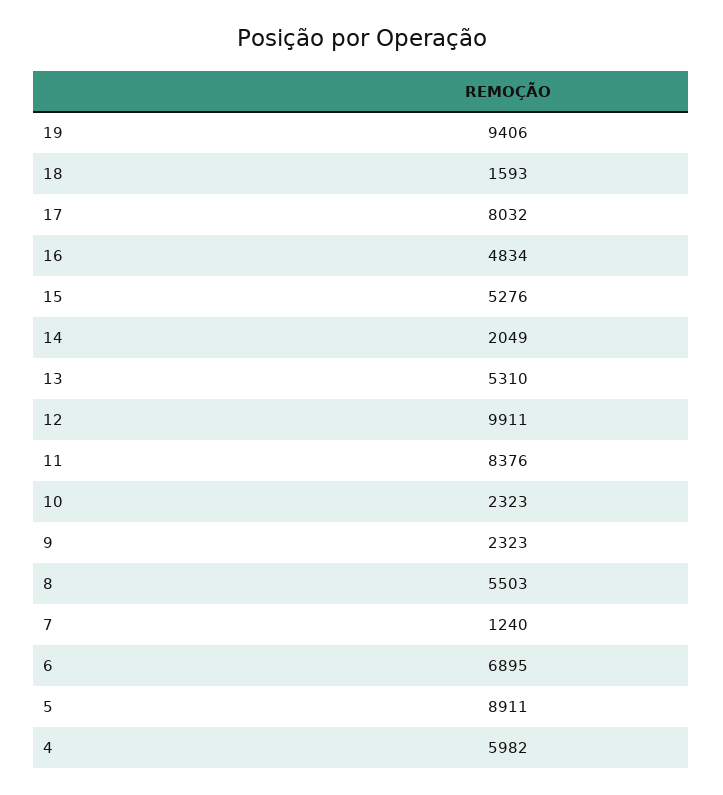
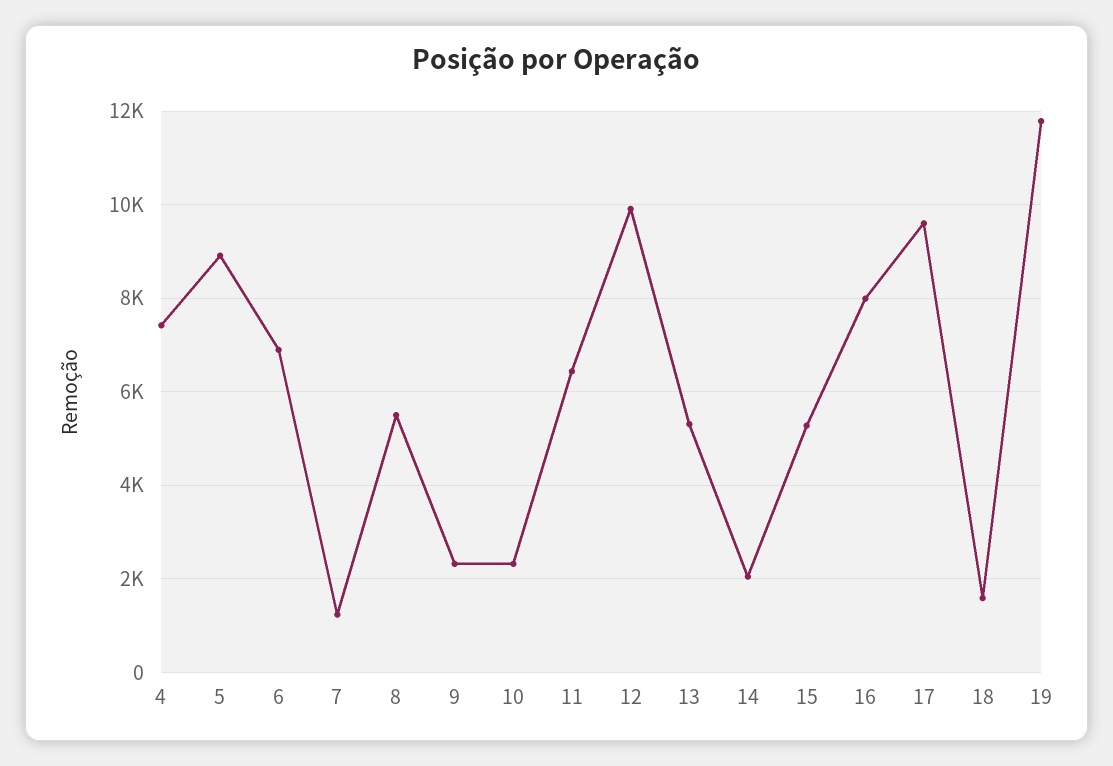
19: 9406 -> 11800
17: 8032 -> 9600
16: 4834 -> 8000
11: 8376 -> 6400
4: 5982 -> 7400

